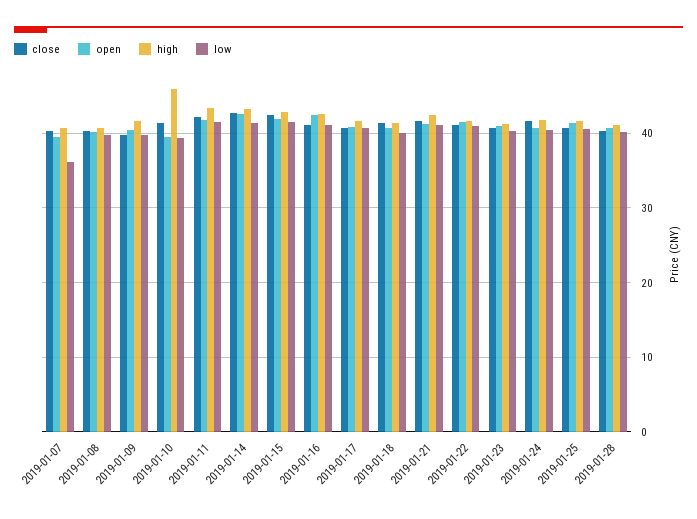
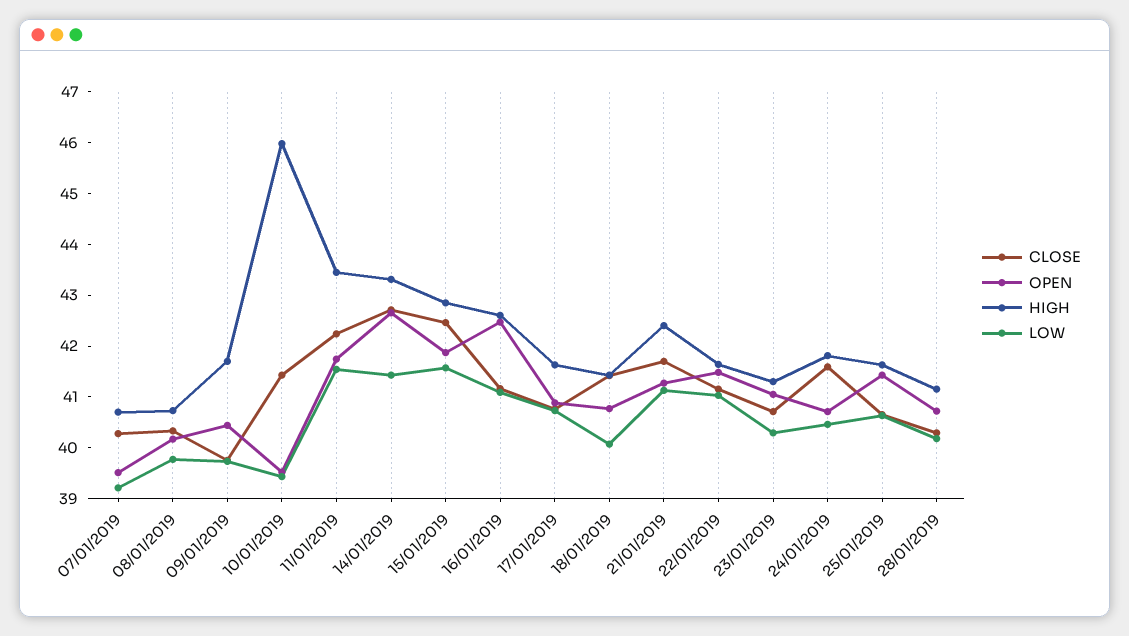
low, 2019-01-07: 36 -> 39.2

